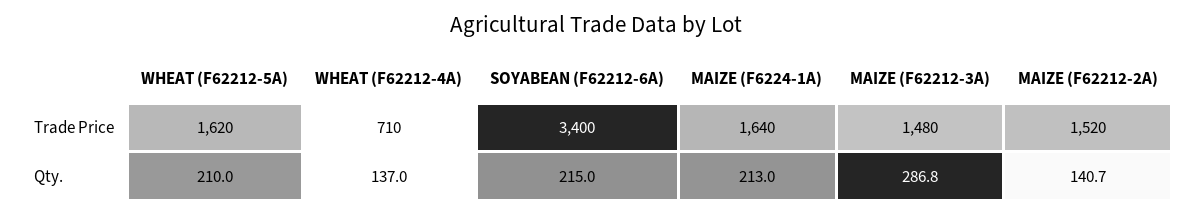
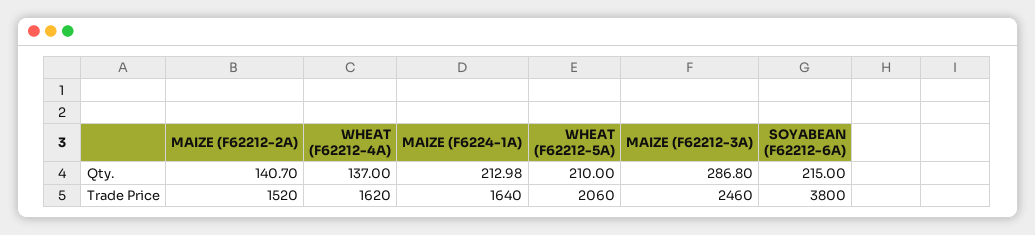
WHEAT (F62212-5A), Trade Price: 1620 -> 2060
WHEAT (F62212-4A), Trade Price: 710 -> 1620
SOYABEAN (F62212-6A), Trade Price: 3400 -> 3800
MAIZE (F62212-3A), Trade Price: 1480 -> 2460
MAIZE (F6224-1A), Qty.: 213 -> 212.98

